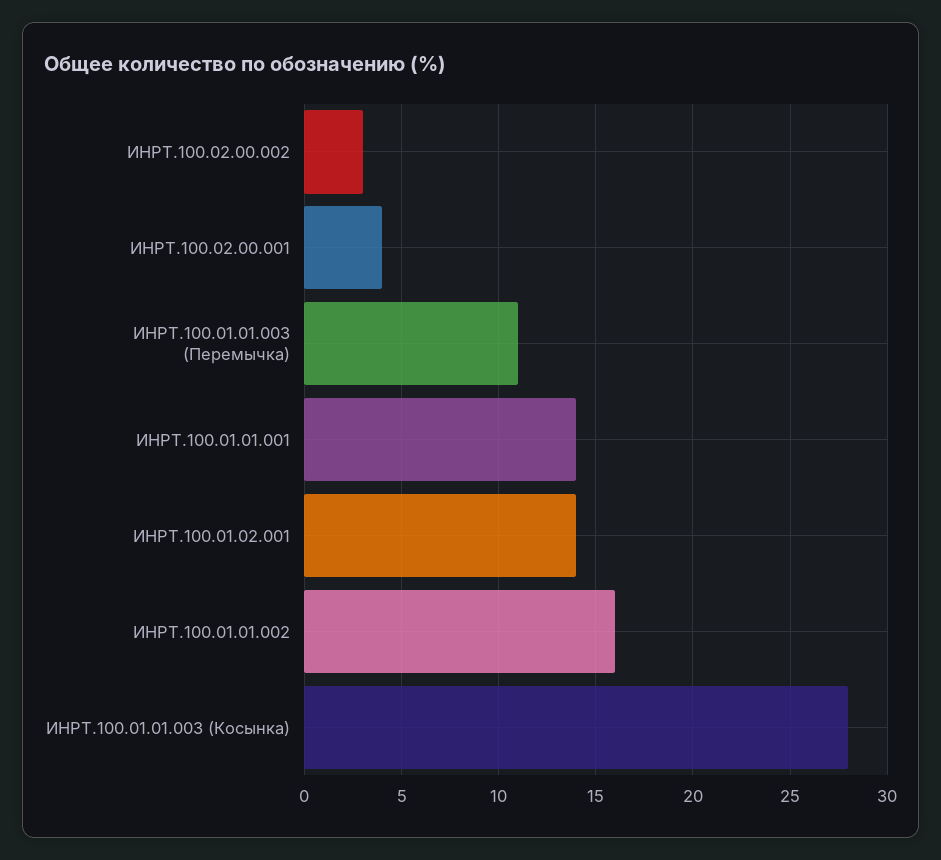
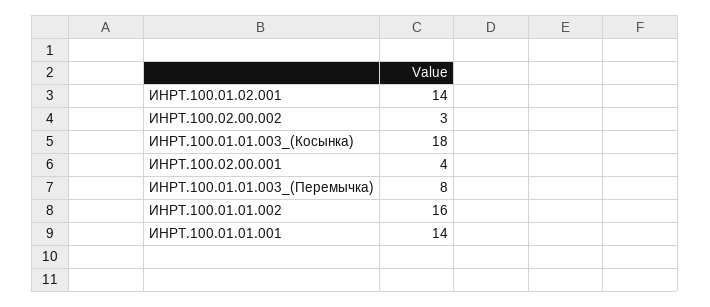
ИНРТ.100.01.01.003 (Перемычка): 11 -> 8
ИНРТ.100.01.01.003 (Косынка): 28 -> 18

